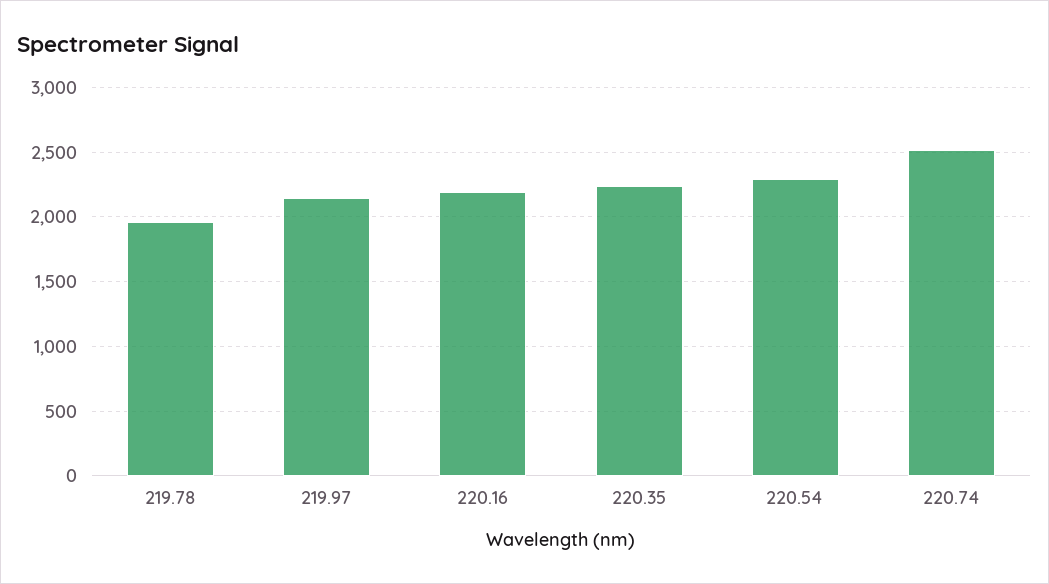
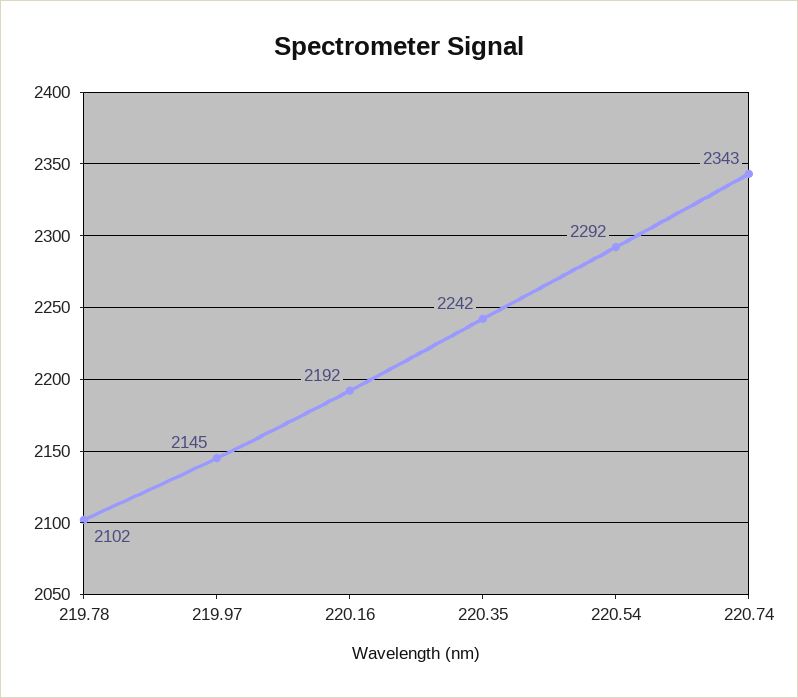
219.78: 1950 -> 2102
220.74: 2500 -> 2343

